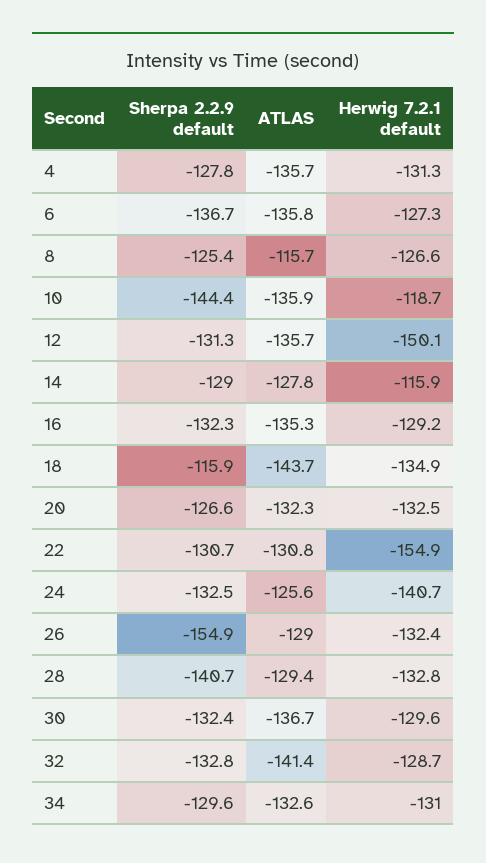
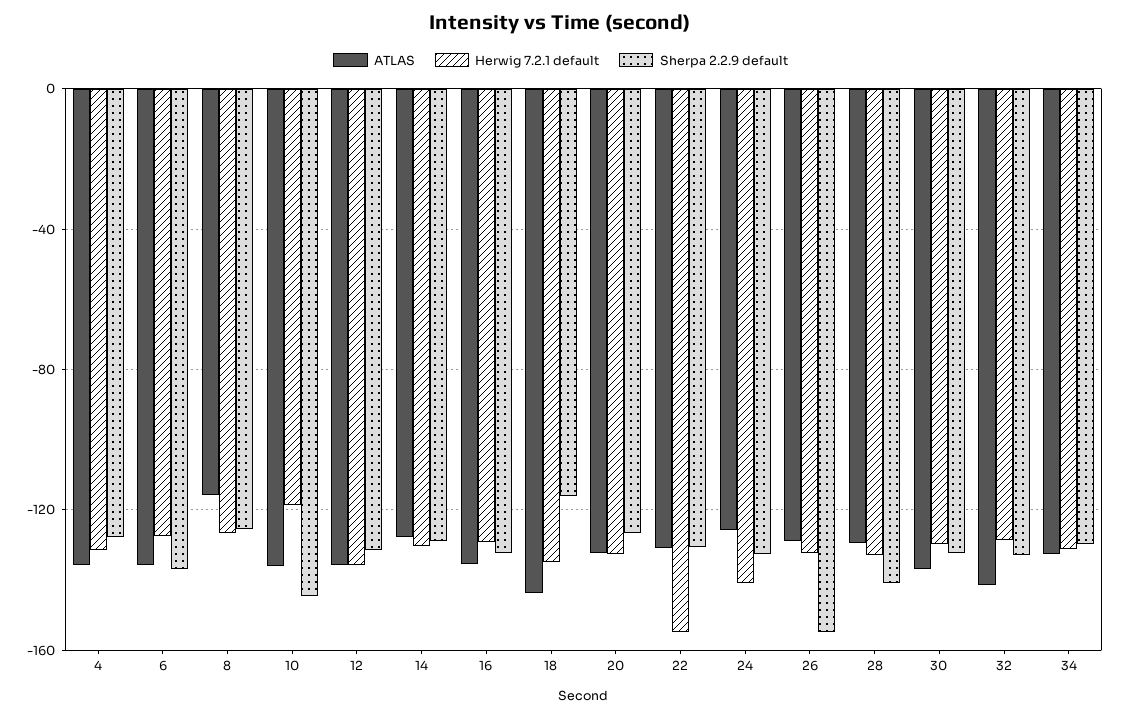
Herwig 7.2.1 default, 12: -150.1 -> -135
Herwig 7.2.1 default, 14: -115.9 -> -130

